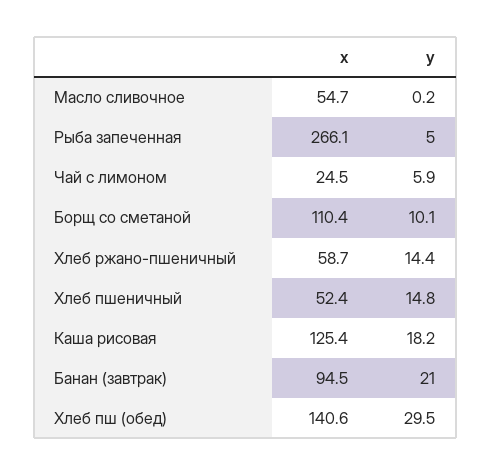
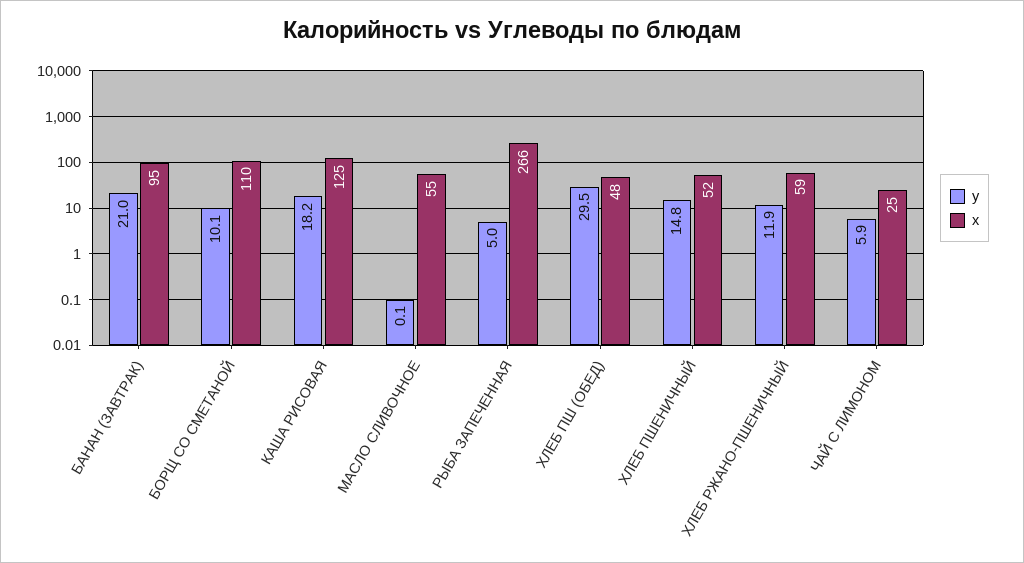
y, Масло сливочное: 0.2 -> 0.1
y, Хлеб ржано-пшеничный: 14.4 -> 11.9
x, Хлеб пш (обед): 140.6 -> 48

